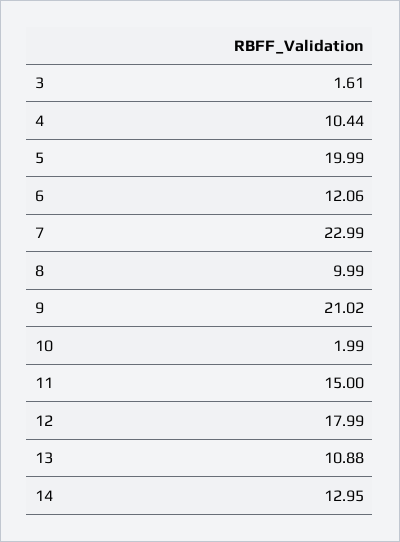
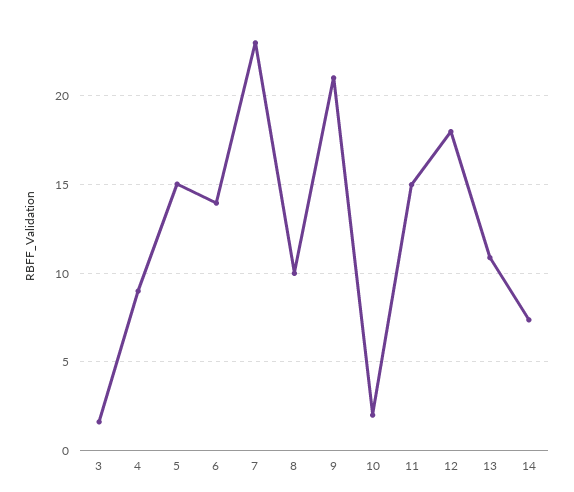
4: 10.44 -> 9
5: 19.99 -> 15
6: 12.06 -> 14
14: 12.95 -> 7.5

